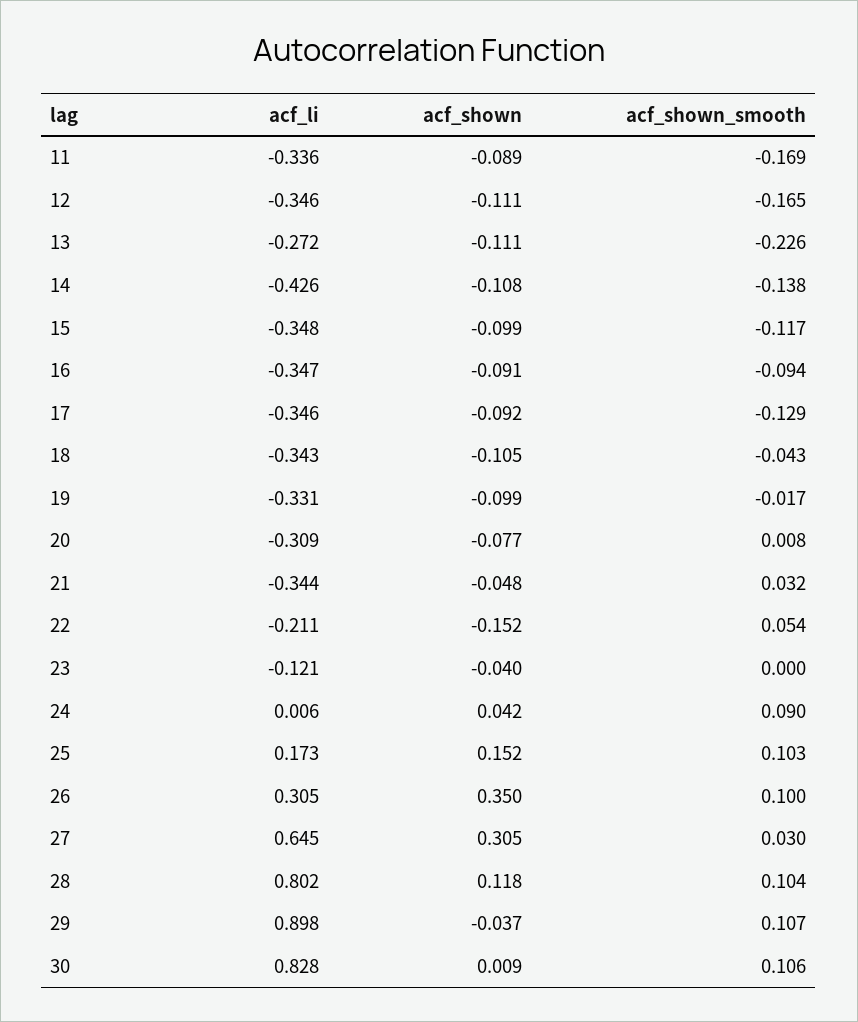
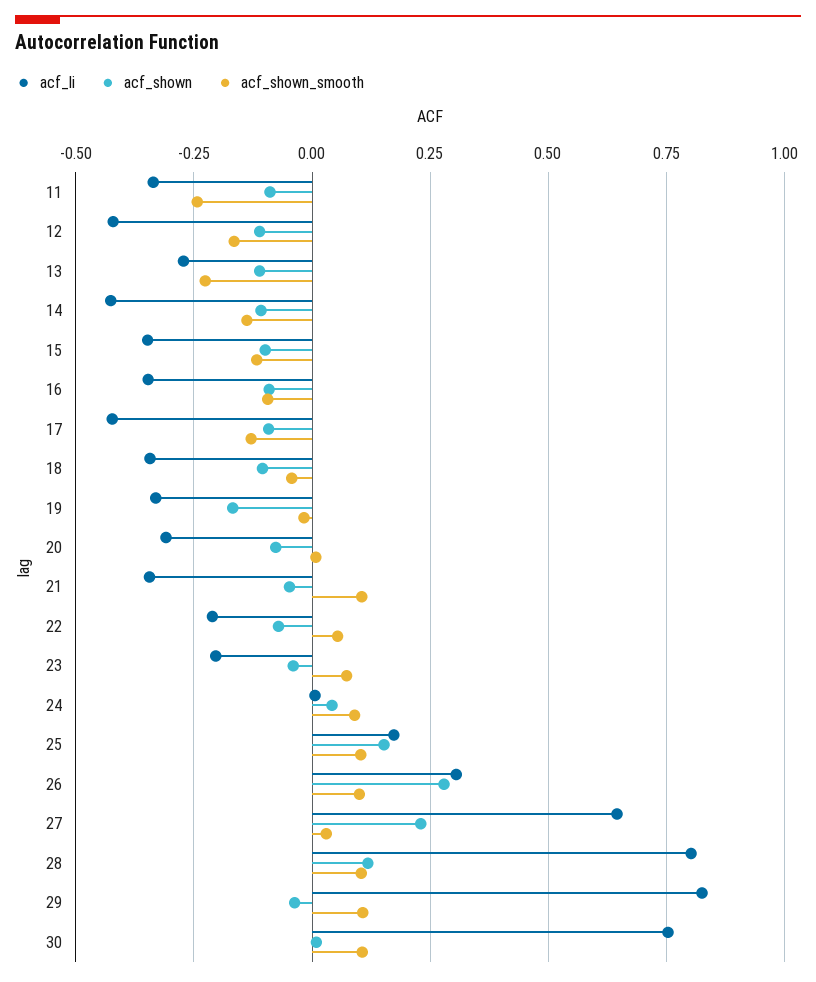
acf_shown_smooth, 11: -0.169 -> -0.25
acf_li, 12: -0.346 -> -0.425
acf_li, 17: -0.346 -> -0.425
acf_shown, 19: -0.099 -> -0.175
acf_shown_smooth, 21: 0.032 -> 0.1
acf_shown, 22: -0.152 -> -0.075
acf_li, 23: -0.121 -> -0.2
acf_shown_smooth, 23: 0 -> 0.075
acf_shown, 26: 0.35 -> 0.275
acf_shown, 27: 0.305 -> 0.225
acf_li, 29: 0.898 -> 0.825
acf_li, 30: 0.828 -> 0.75

